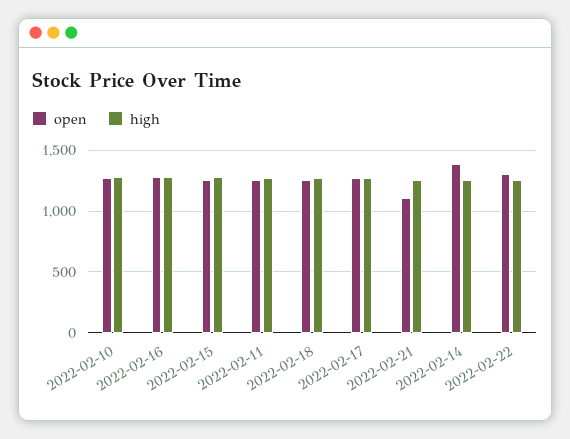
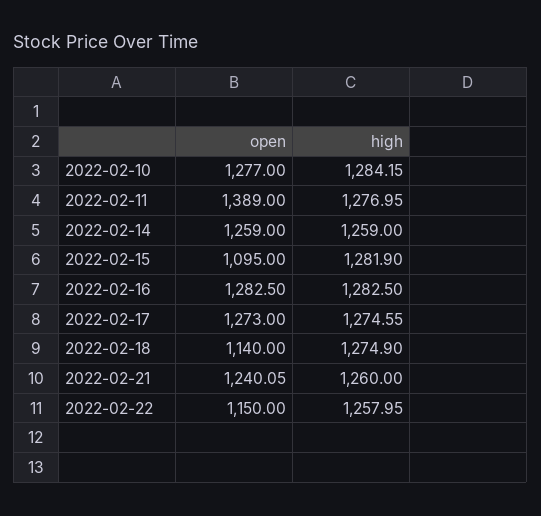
open, 2022-02-15: 1250 -> 1095
open, 2022-02-11: 1250 -> 1389
open, 2022-02-18: 1250 -> 1140
open, 2022-02-21: 1100 -> 1240.05
open, 2022-02-14: 1400 -> 1259
open, 2022-02-22: 1300 -> 1150

